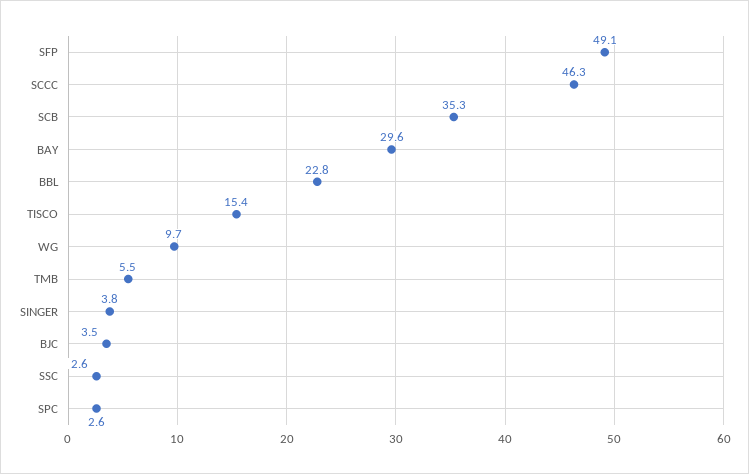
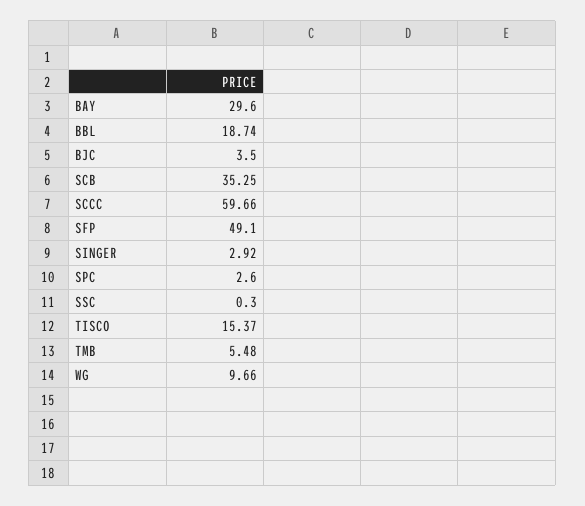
SCCC: 46.3 -> 59.66
BBL: 22.8 -> 18.74
SINGER: 3.8 -> 2.92
SSC: 2.6 -> 0.3

